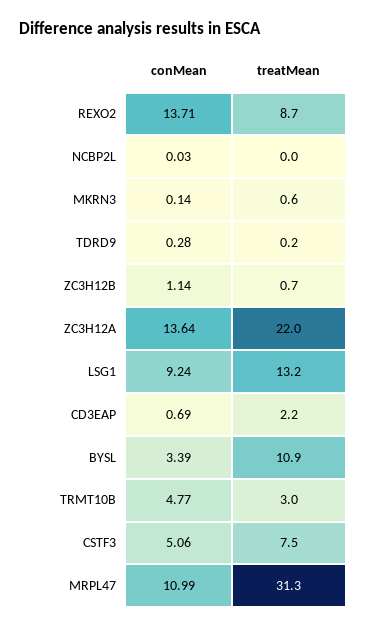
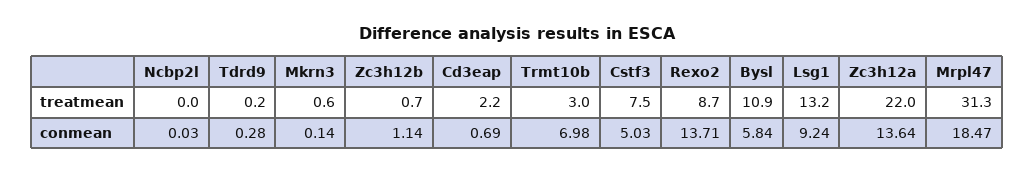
conMean, BYSL: 3.39 -> 5.84
conMean, TRMT10B: 4.77 -> 6.98
conMean, CSTF3: 5.06 -> 5.03
conMean, MRPL47: 10.99 -> 18.47

